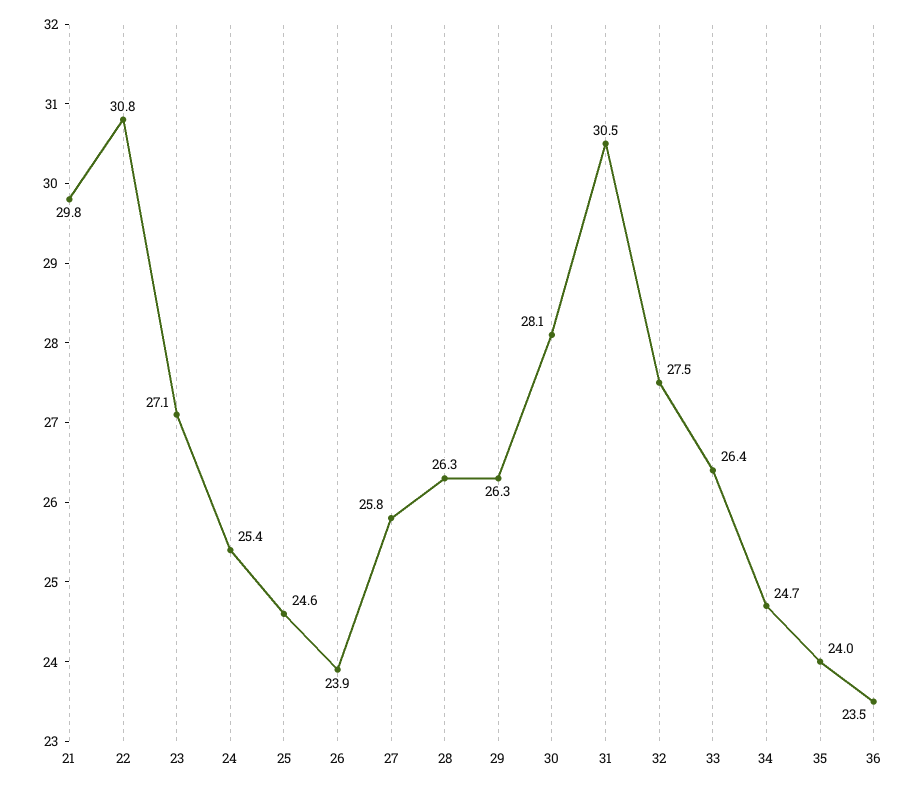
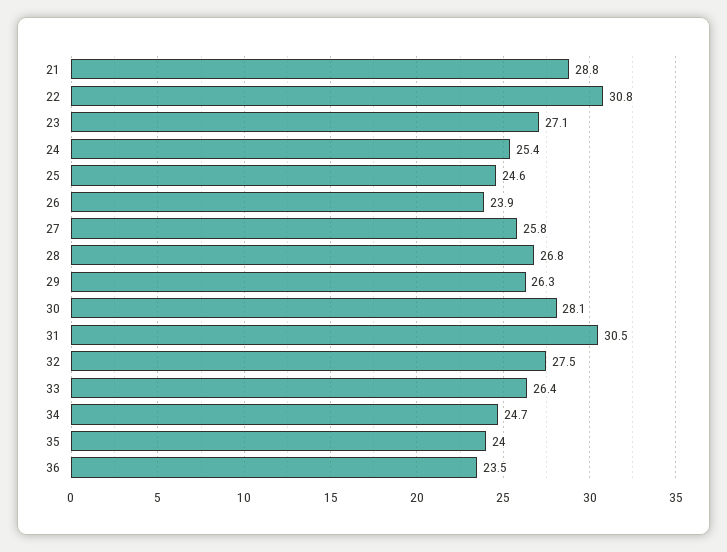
21: 29.8 -> 28.8
28: 26.3 -> 26.8

